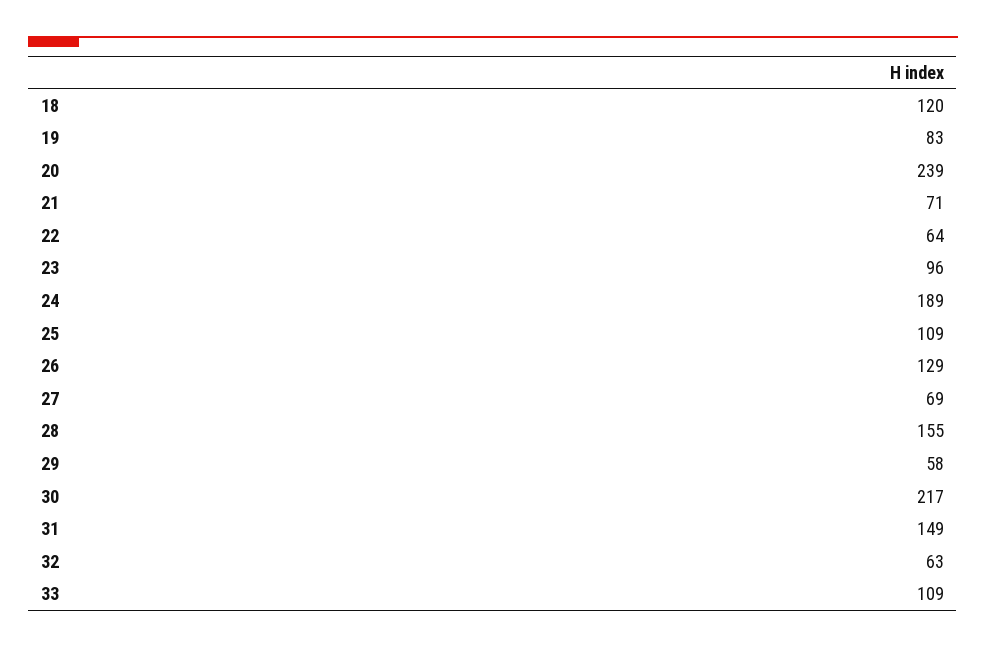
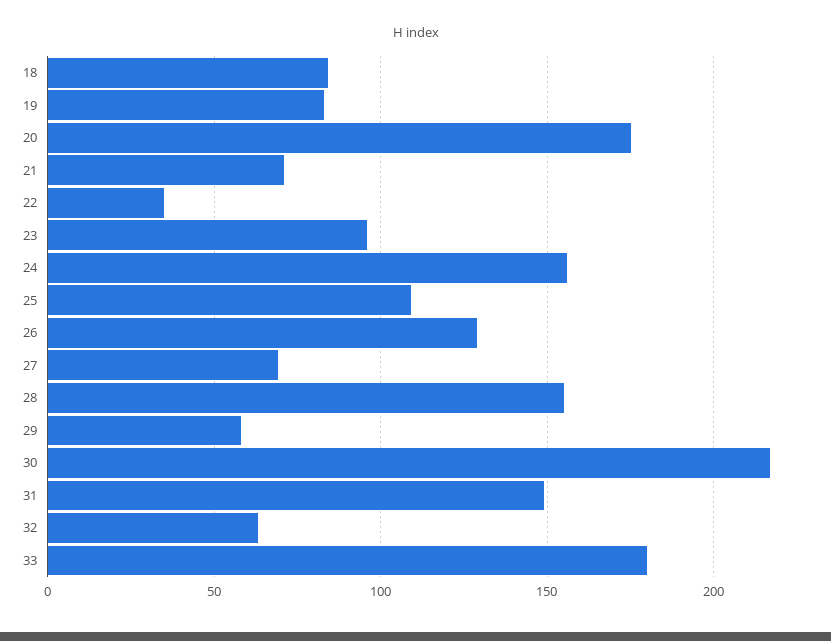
18: 120 -> 85
20: 239 -> 175
22: 64 -> 35
24: 189 -> 155
33: 109 -> 180

